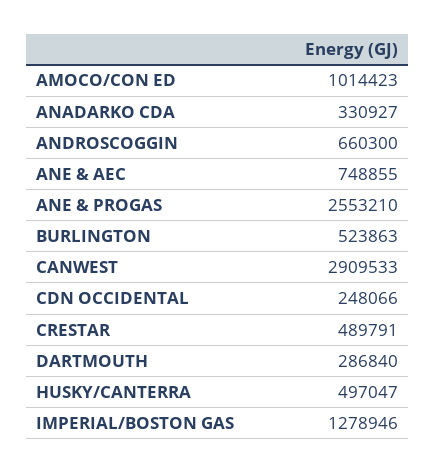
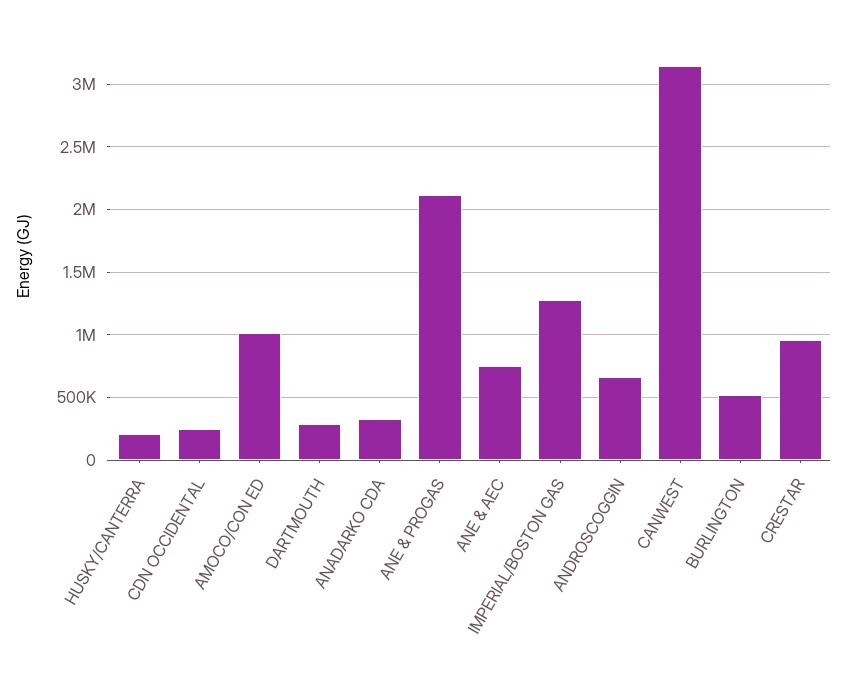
ANE & PROGAS: 2553210 -> 2100000
CANWEST: 2909533 -> 3150000
CRESTAR: 489791 -> 950000
HUSKY/CANTERRA: 497047 -> 200000

